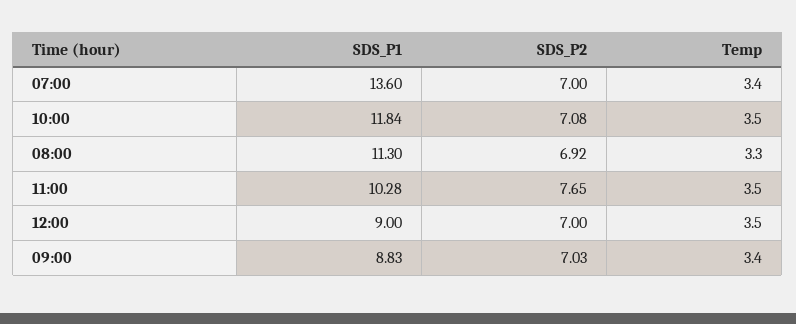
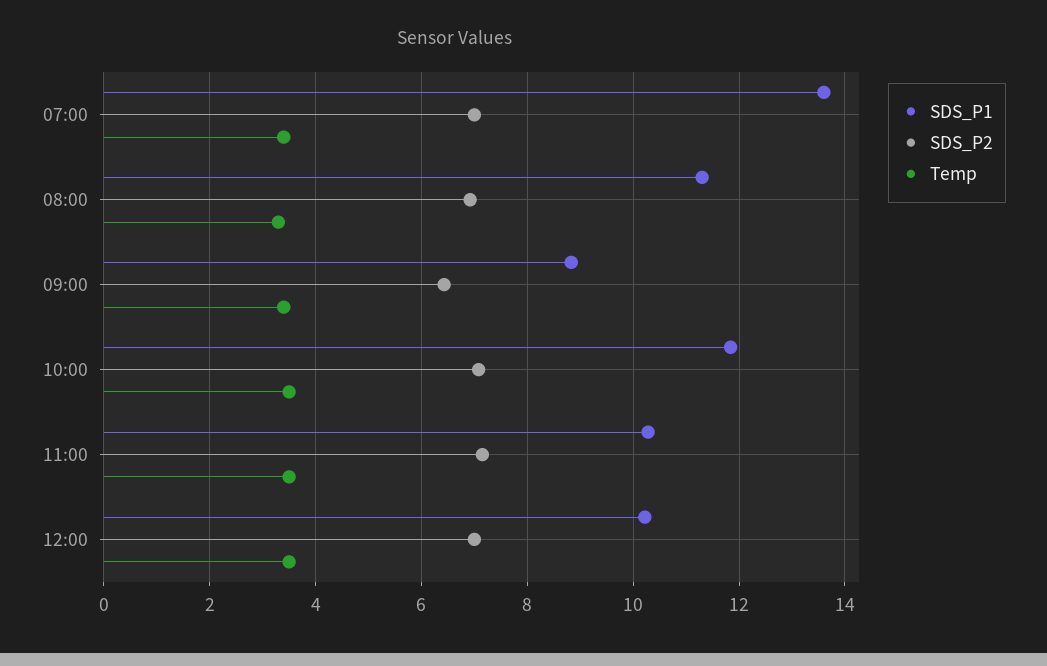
SDS_P2, 11:00: 7.65 -> 7.2
SDS_P1, 12:00: 9 -> 10.2
SDS_P2, 09:00: 7.03 -> 6.4

